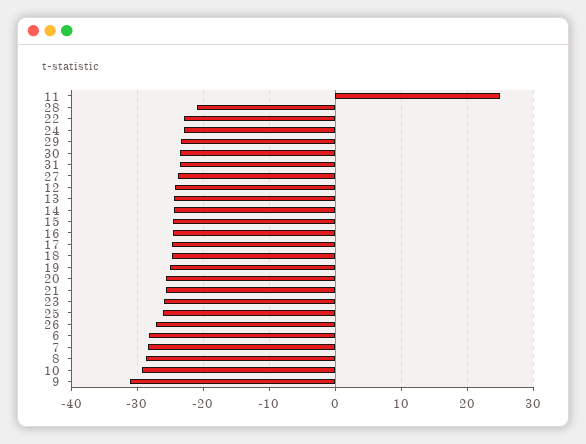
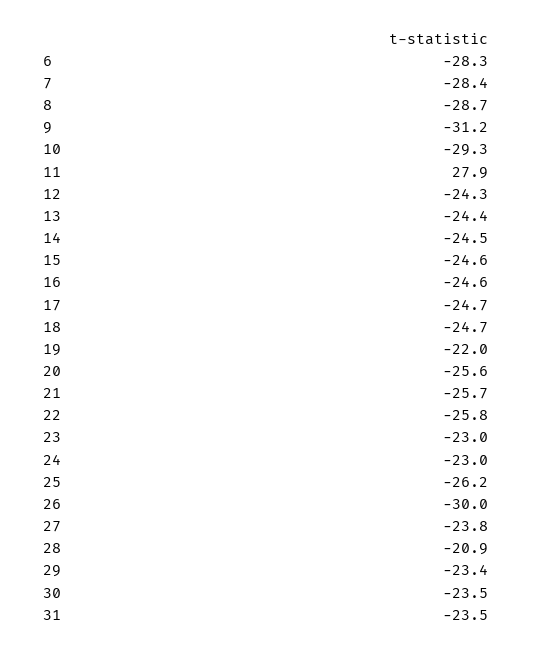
11: 25 -> 27.9
22: -23 -> -25.8
19: -25 -> -22
23: -26 -> -23
26: -27 -> -30

